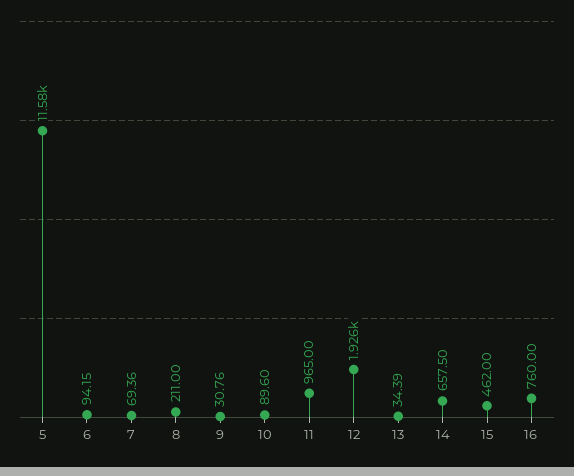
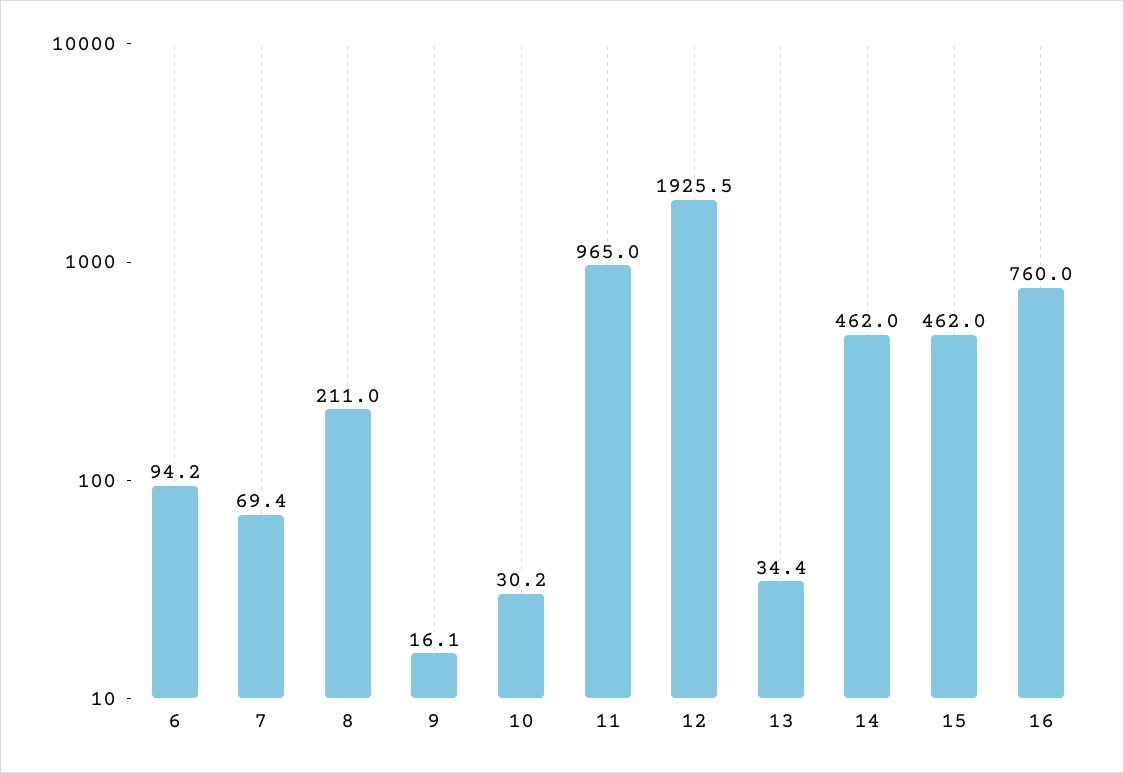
5: 11580 -> none
9: 30.76 -> 16.1
10: 89.6 -> 30.2
14: 657.5 -> 462

